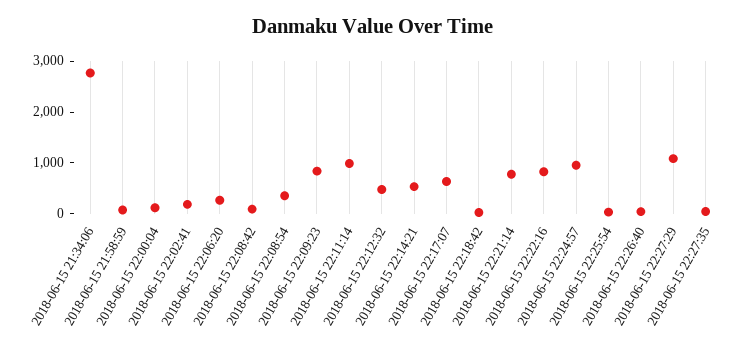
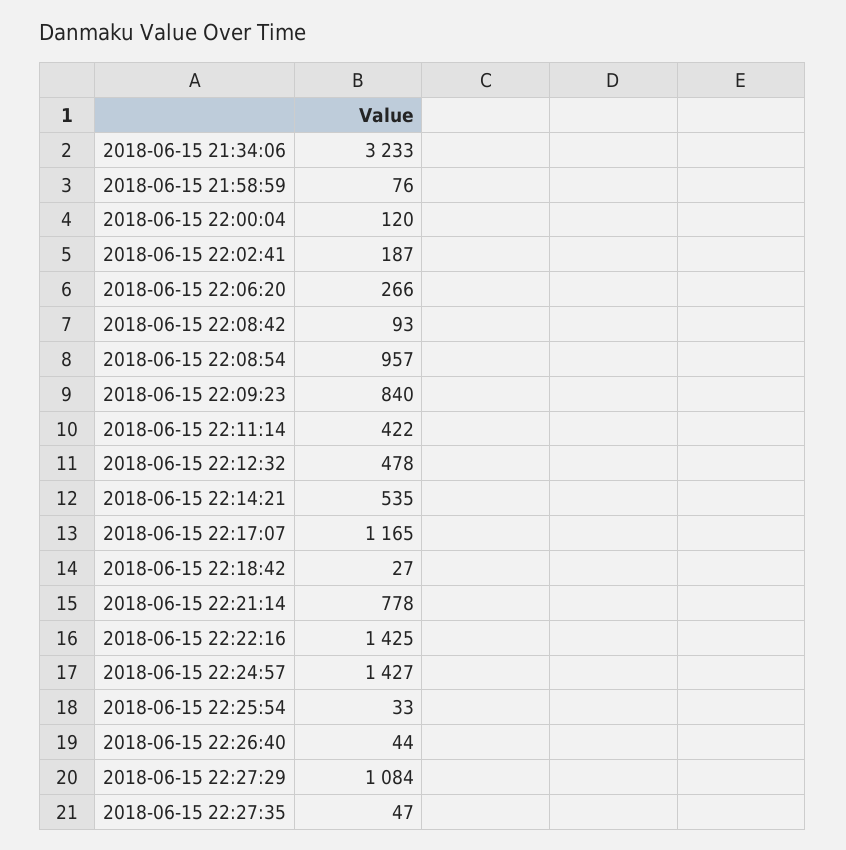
2018-06-15 21:34:06: 2800 -> 3233
2018-06-15 22:08:54: 400 -> 957
2018-06-15 22:11:14: 1000 -> 422
2018-06-15 22:17:07: 600 -> 1165
2018-06-15 22:22:16: 800 -> 1425
2018-06-15 22:24:57: 1000 -> 1427

